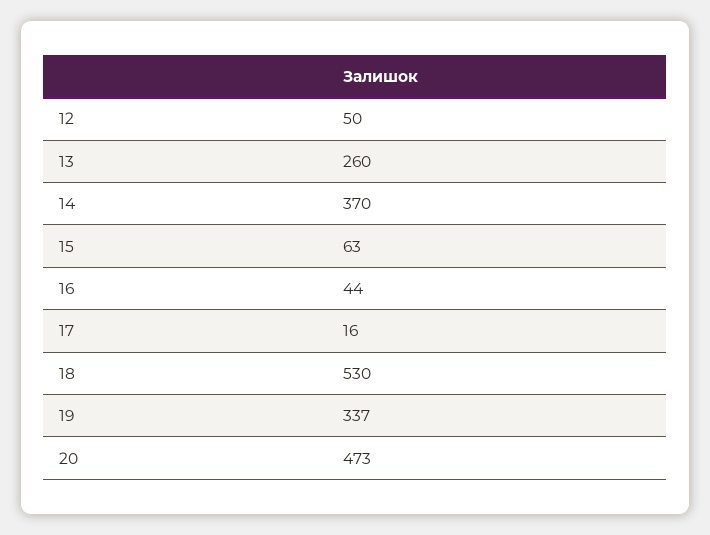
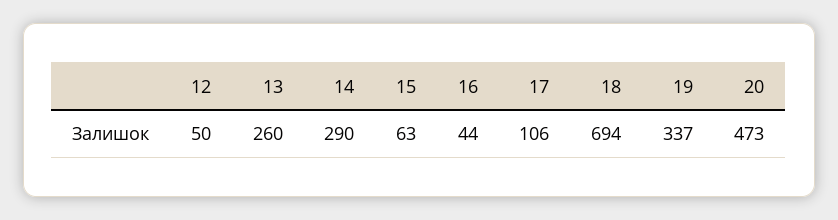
14: 370 -> 290
17: 16 -> 106
18: 530 -> 694

